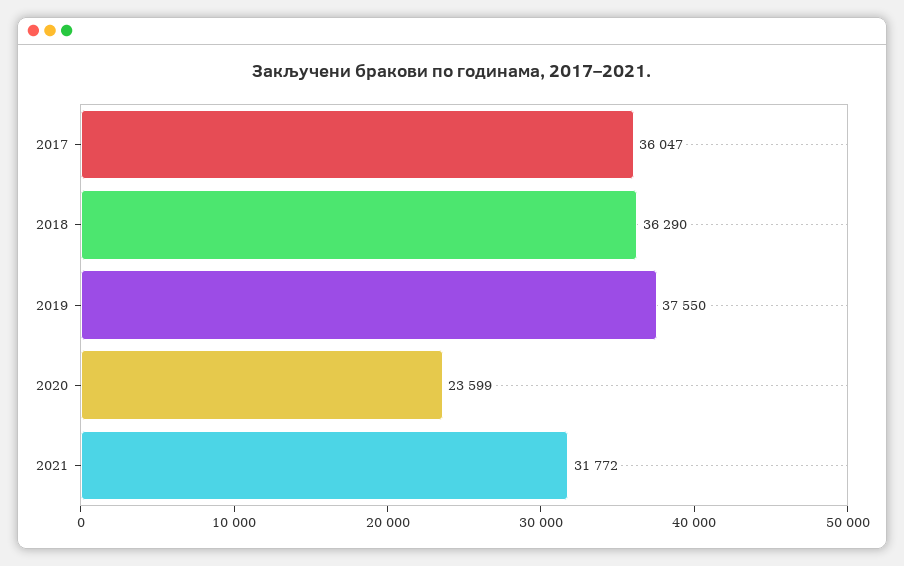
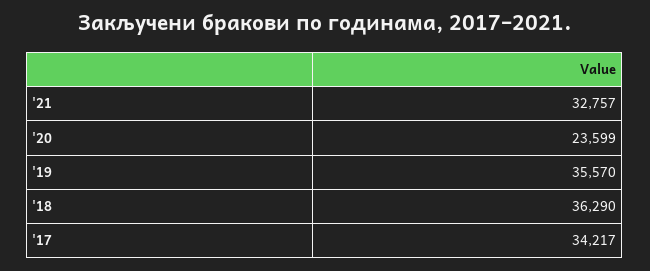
2017: 36047 -> 34217
2019: 37550 -> 35570
2021: 31772 -> 32757

